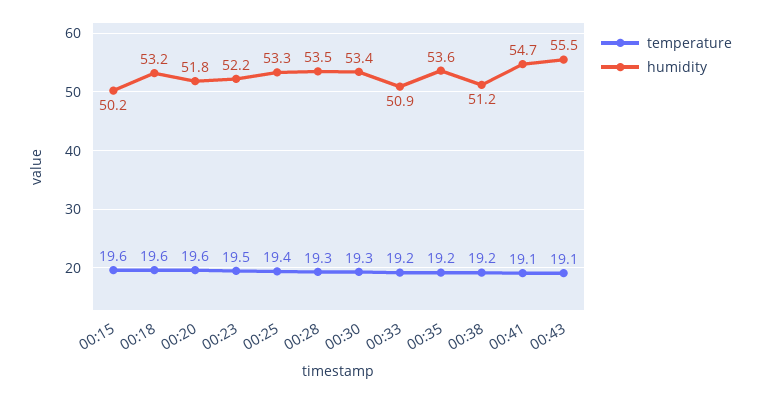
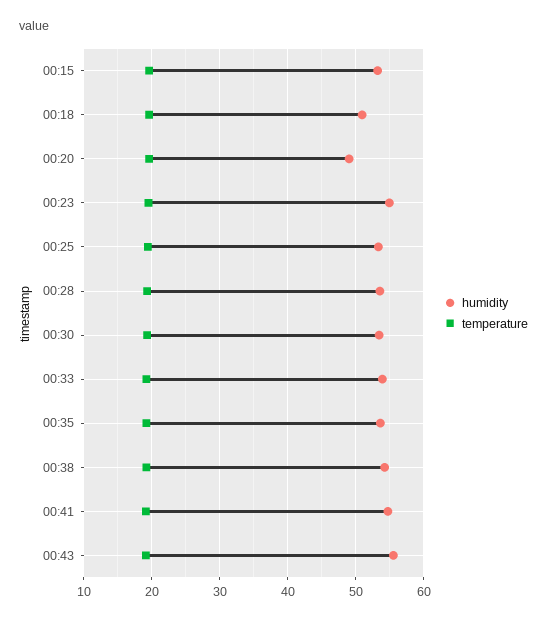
humidity, 00:15: 50.2 -> 53
humidity, 00:18: 53.2 -> 51
humidity, 00:20: 51.8 -> 49
humidity, 00:23: 52.2 -> 55
humidity, 00:33: 50.9 -> 54
humidity, 00:38: 51.2 -> 54

